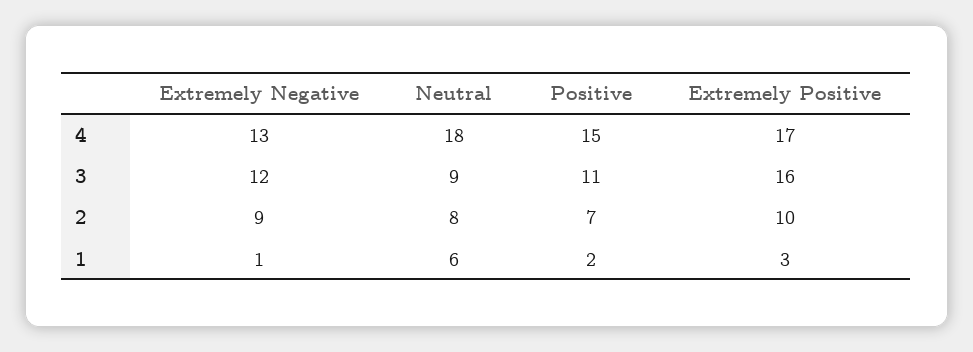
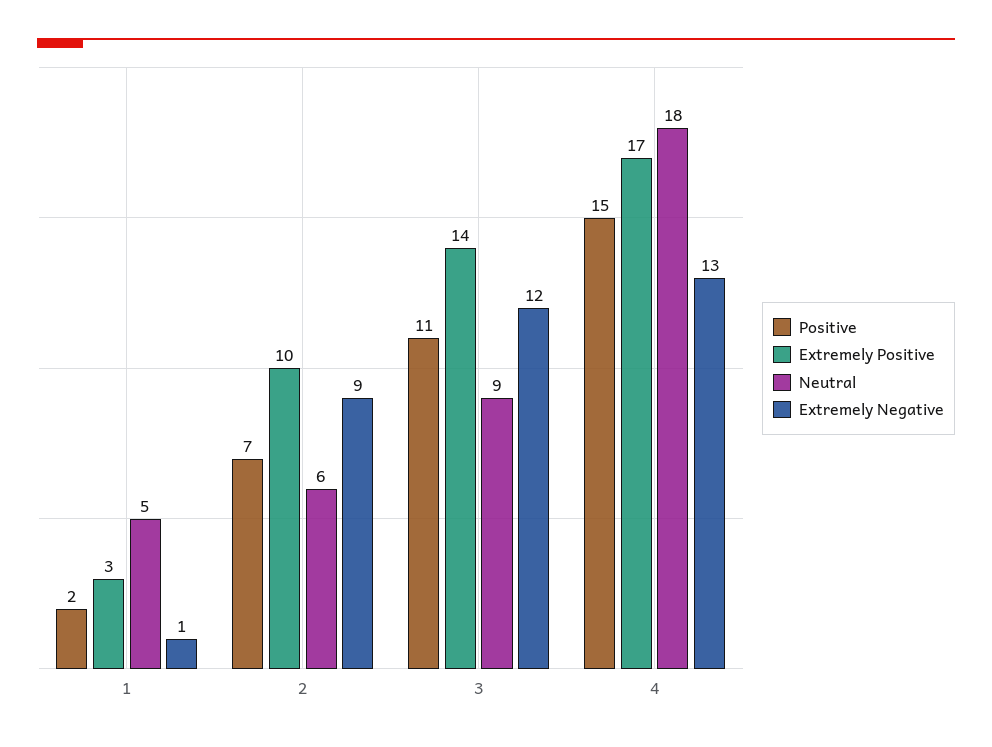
Extremely Positive, 3: 16 -> 14
Neutral, 2: 8 -> 6
Neutral, 1: 6 -> 5

